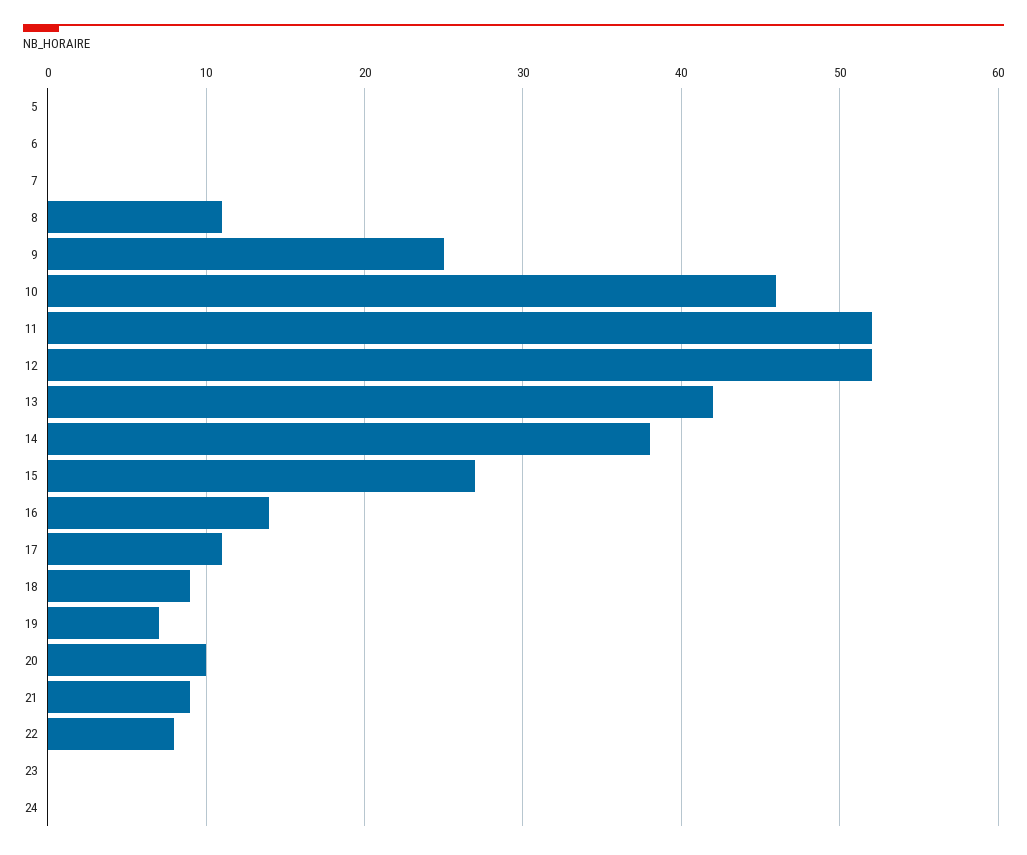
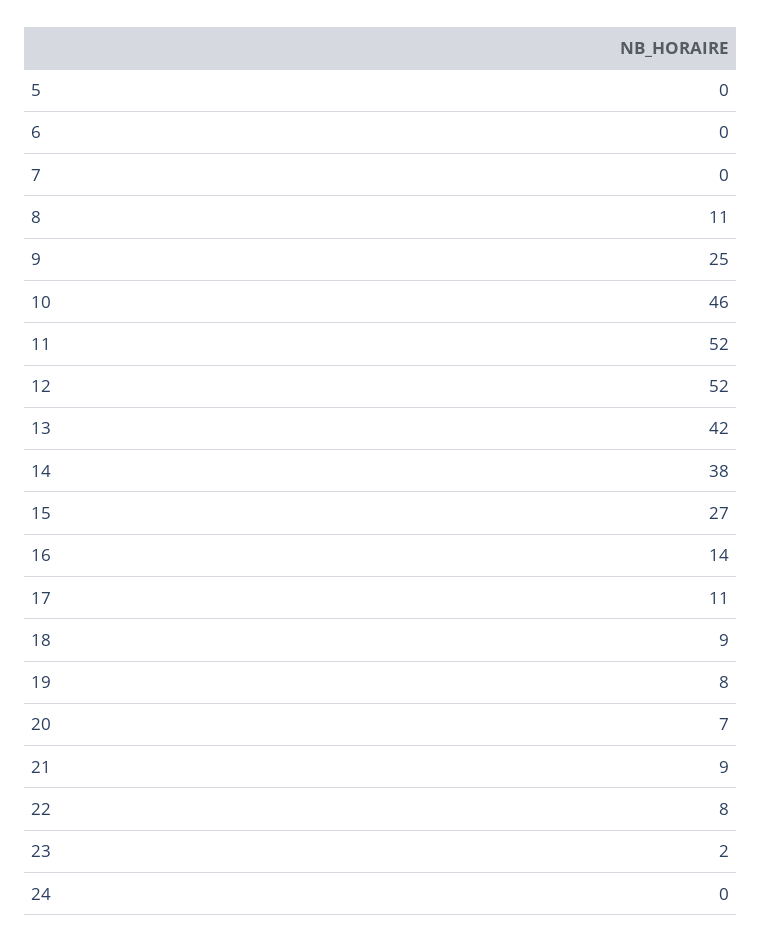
19: 7 -> 8
20: 10 -> 7
23: 0 -> 2

